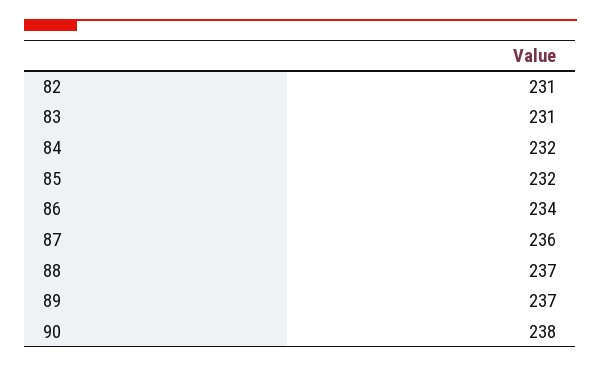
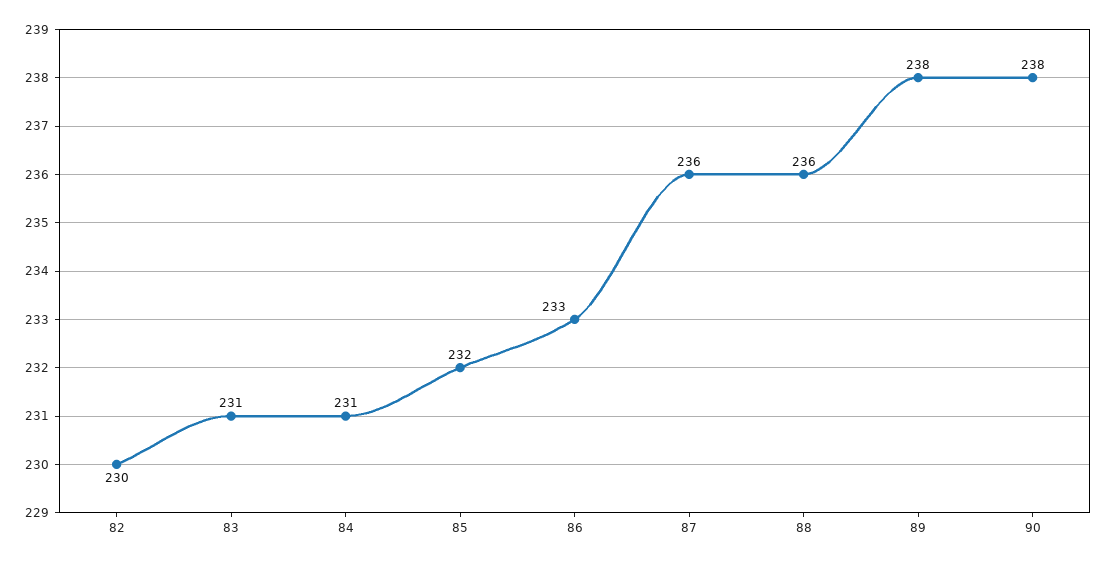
82: 231 -> 230
84: 232 -> 231
86: 234 -> 233
88: 237 -> 236
89: 237 -> 238

